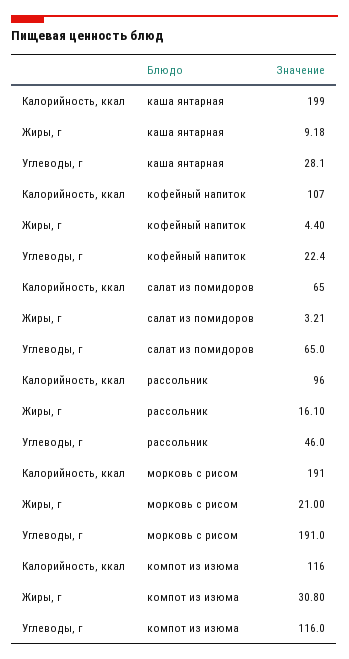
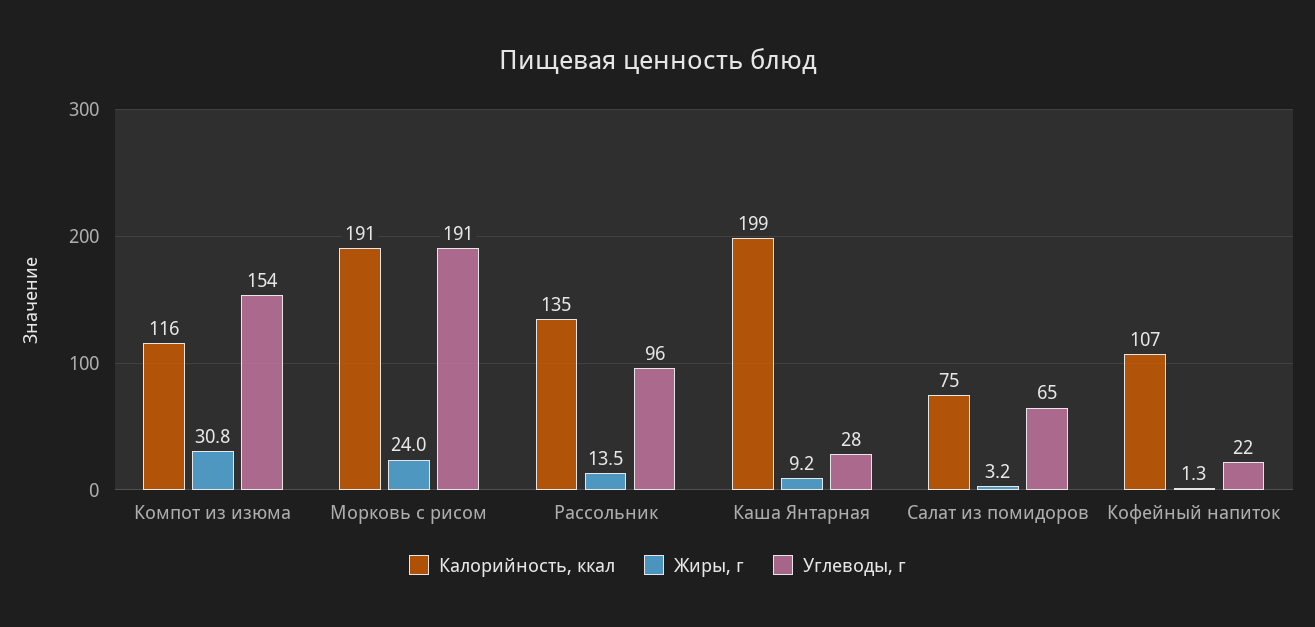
Жиры, г, кофейный напиток: 4.4 -> 1.3
Калорийность, ккал, салат из помидоров: 65 -> 75
Калорийность, ккал, рассольник: 96 -> 135
Жиры, г, рассольник: 16.1 -> 13.5
Углеводы, г, рассольник: 46 -> 96
Жиры, г, морковь с рисом: 21 -> 24
Углеводы, г, компот из изюма: 116 -> 154

